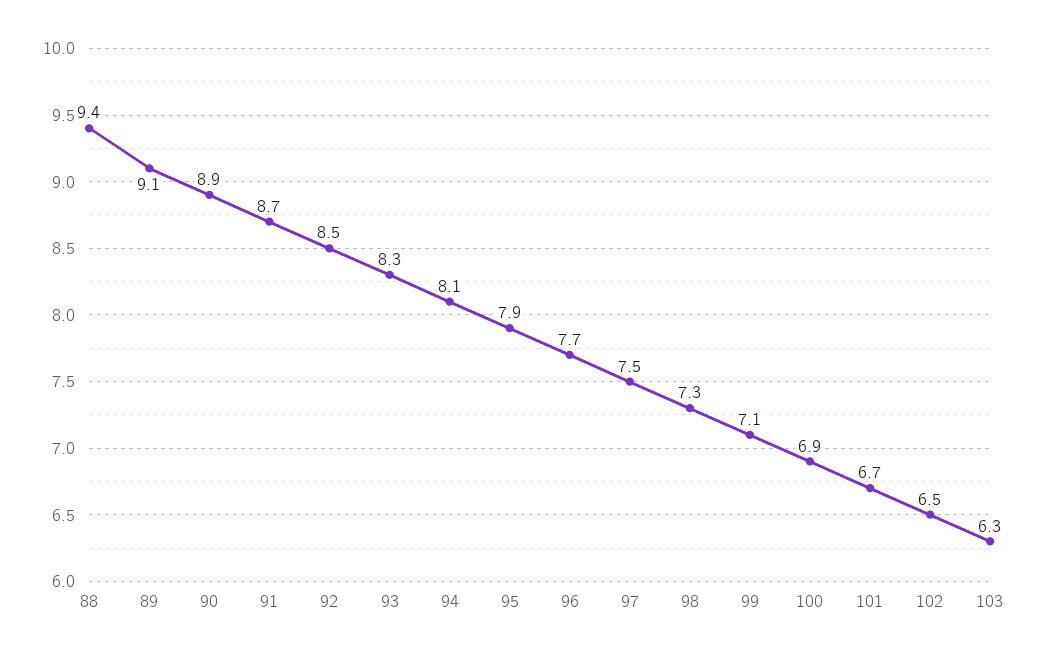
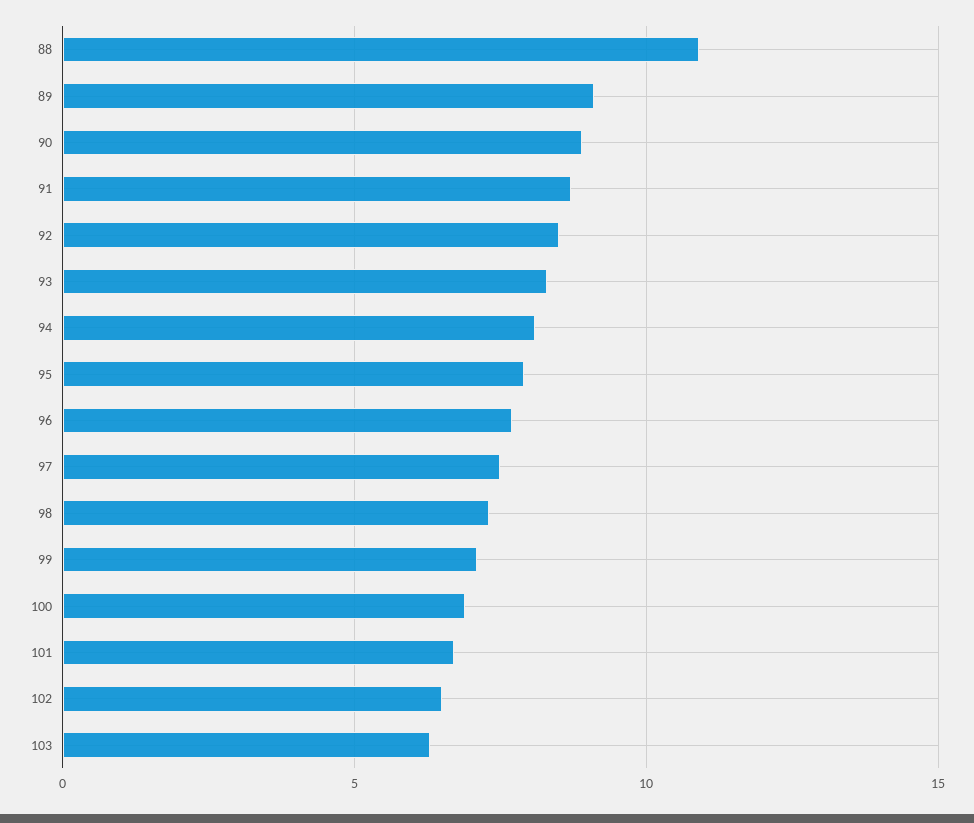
88: 9.4 -> 11

